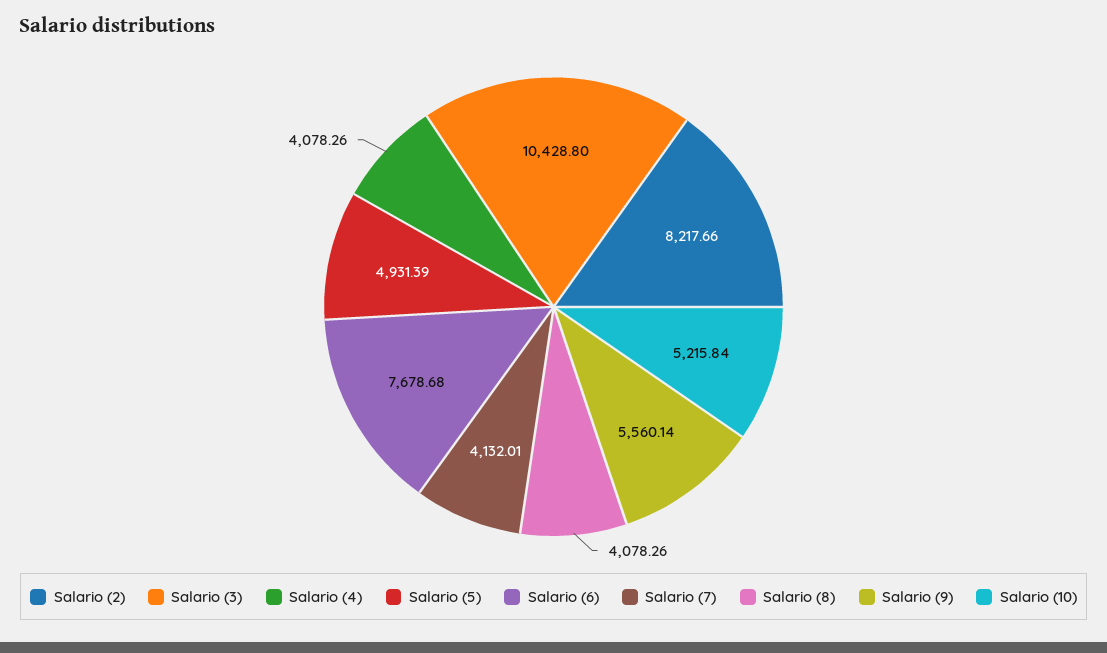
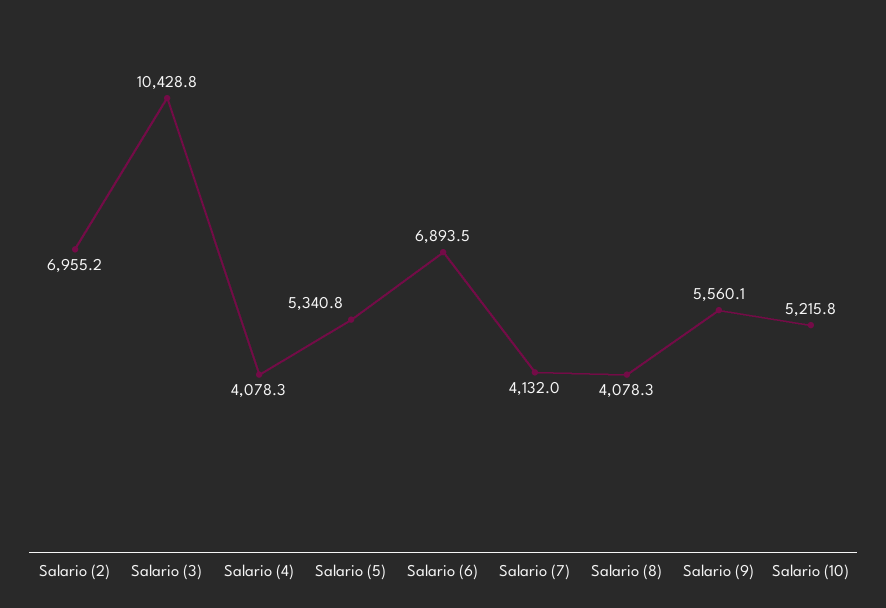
Salario (2): 8217.66 -> 6955.2
Salario (5): 4931.39 -> 5340.8
Salario (6): 7678.68 -> 6893.5

